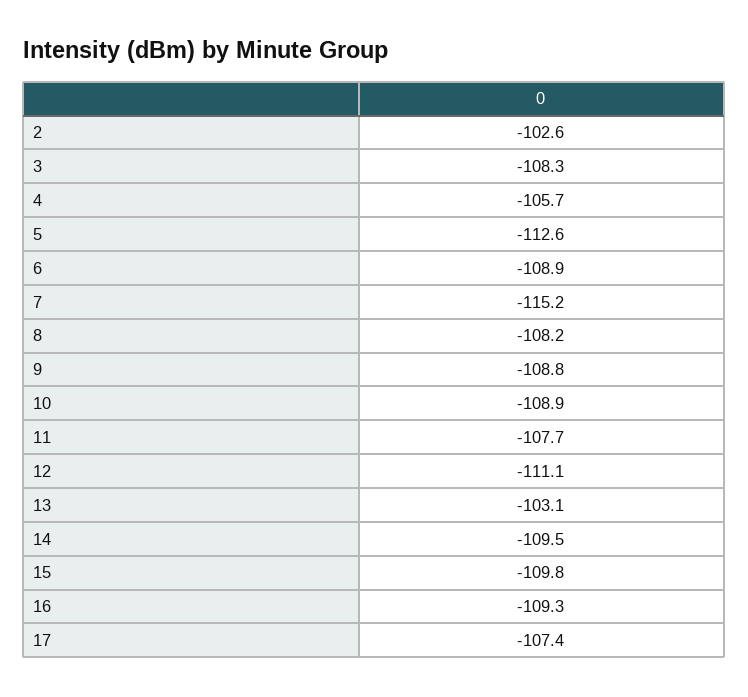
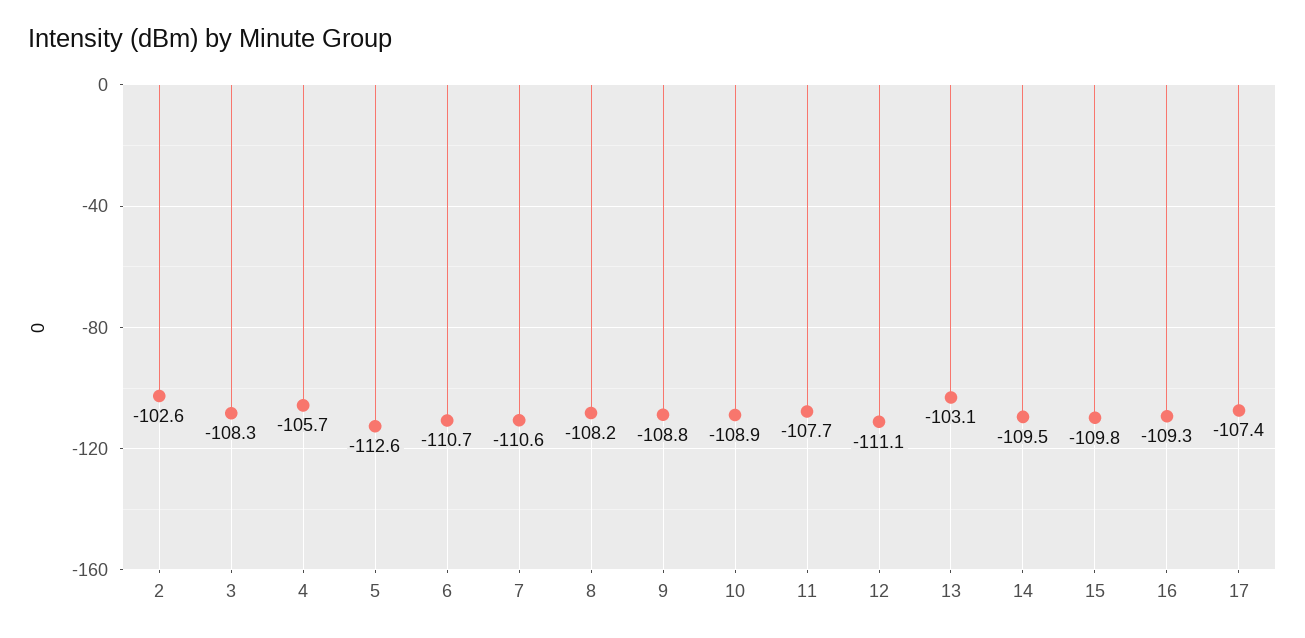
6: -108.9 -> -110.7
7: -115.2 -> -110.6

